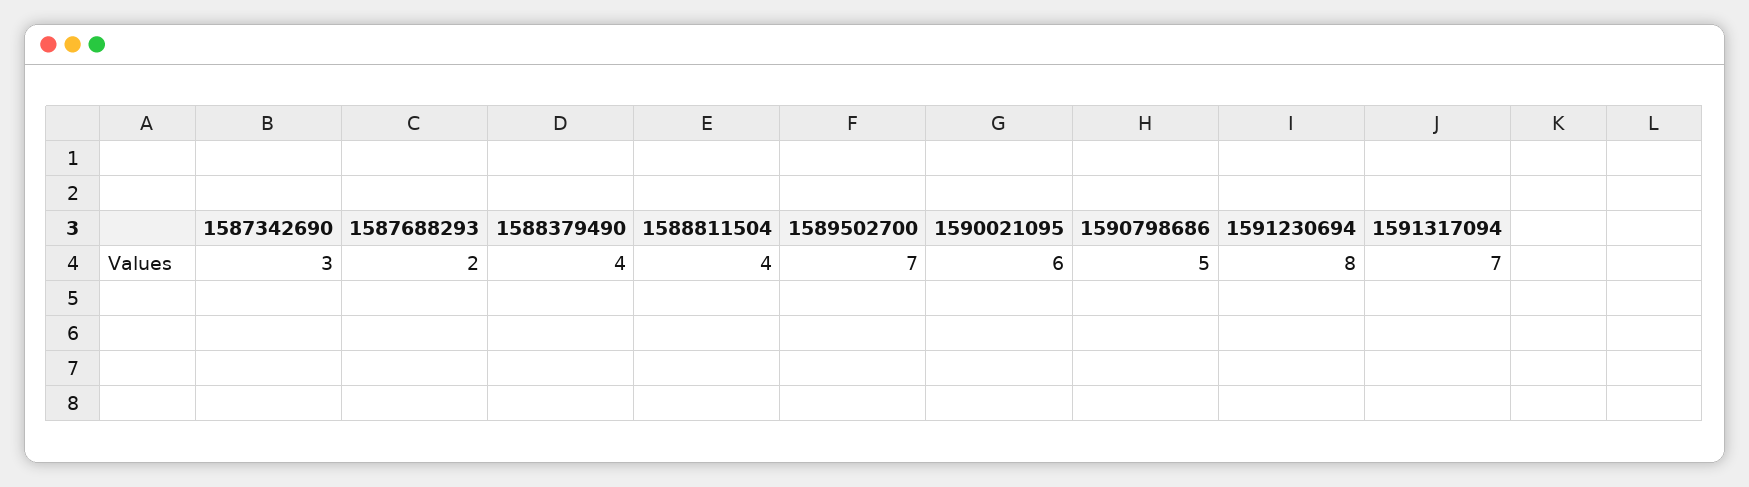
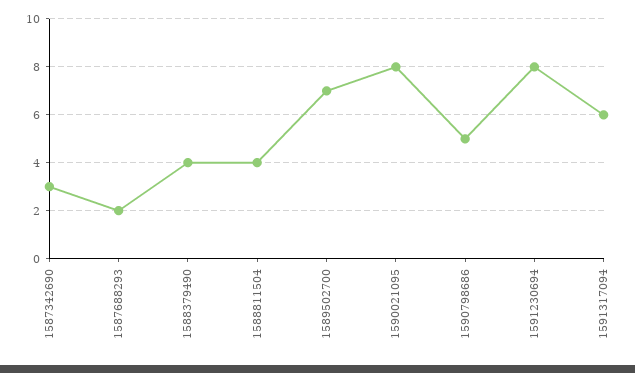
1590021095: 6 -> 8
1591317094: 7 -> 6

